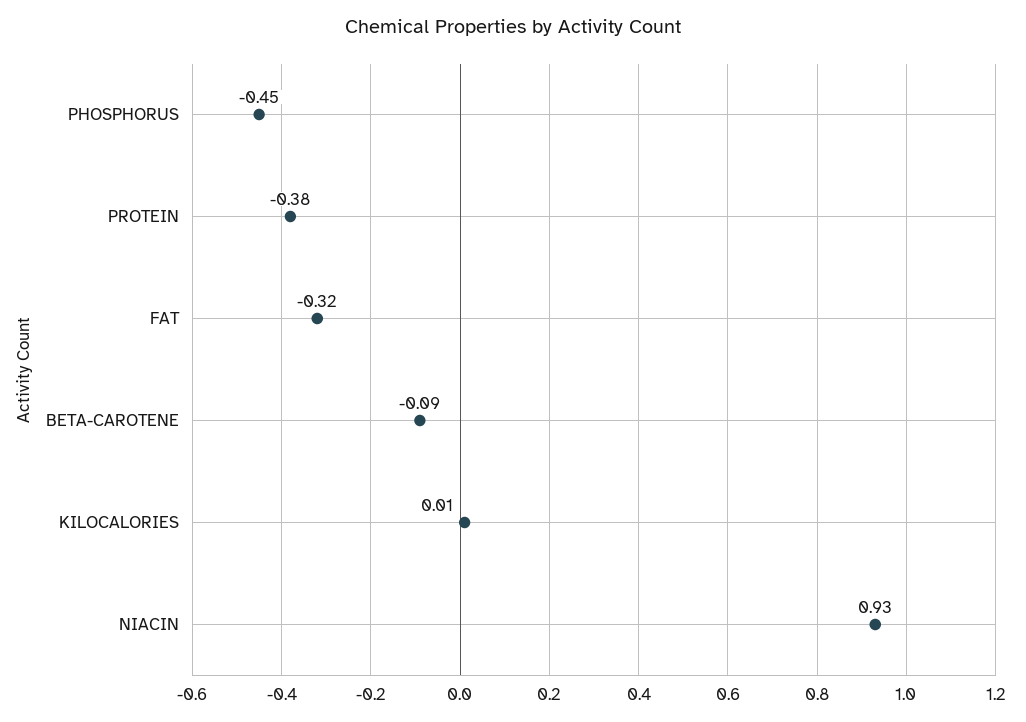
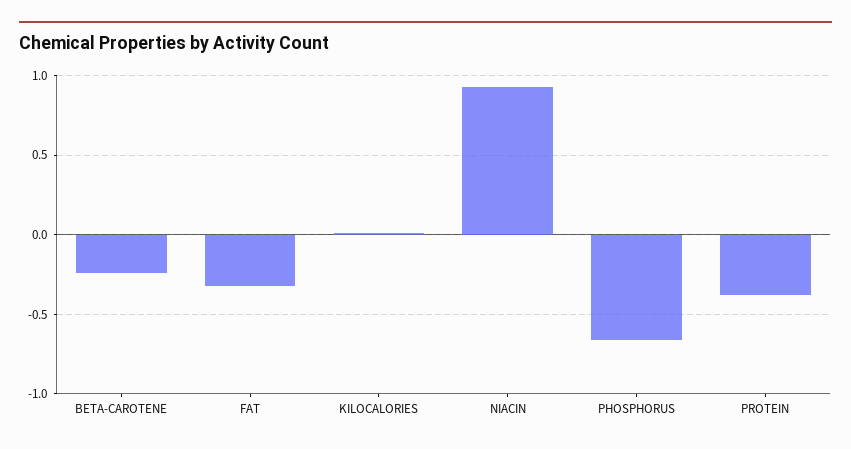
PHOSPHORUS: -0.45 -> -0.65
BETA-CAROTENE: -0.09 -> -0.25

